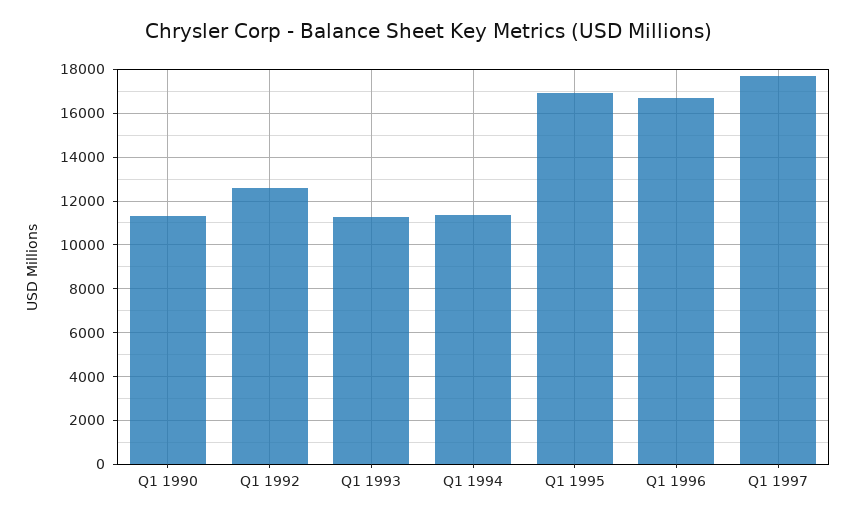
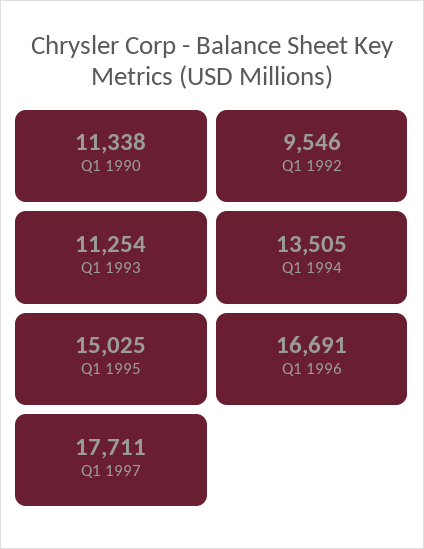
Q1 1992: 12500 -> 9546
Q1 1994: 11500 -> 13505
Q1 1995: 17000 -> 15025

